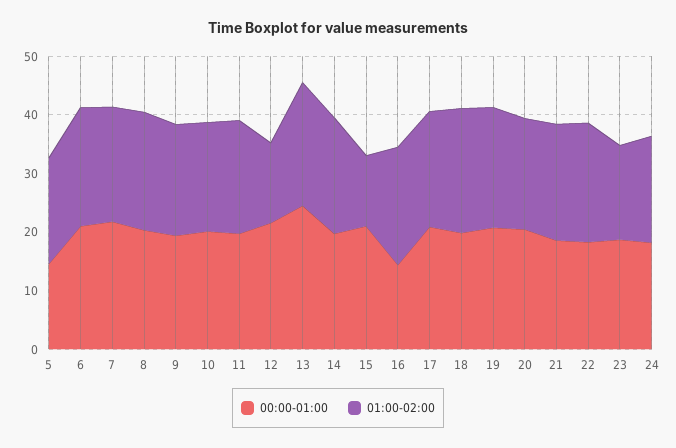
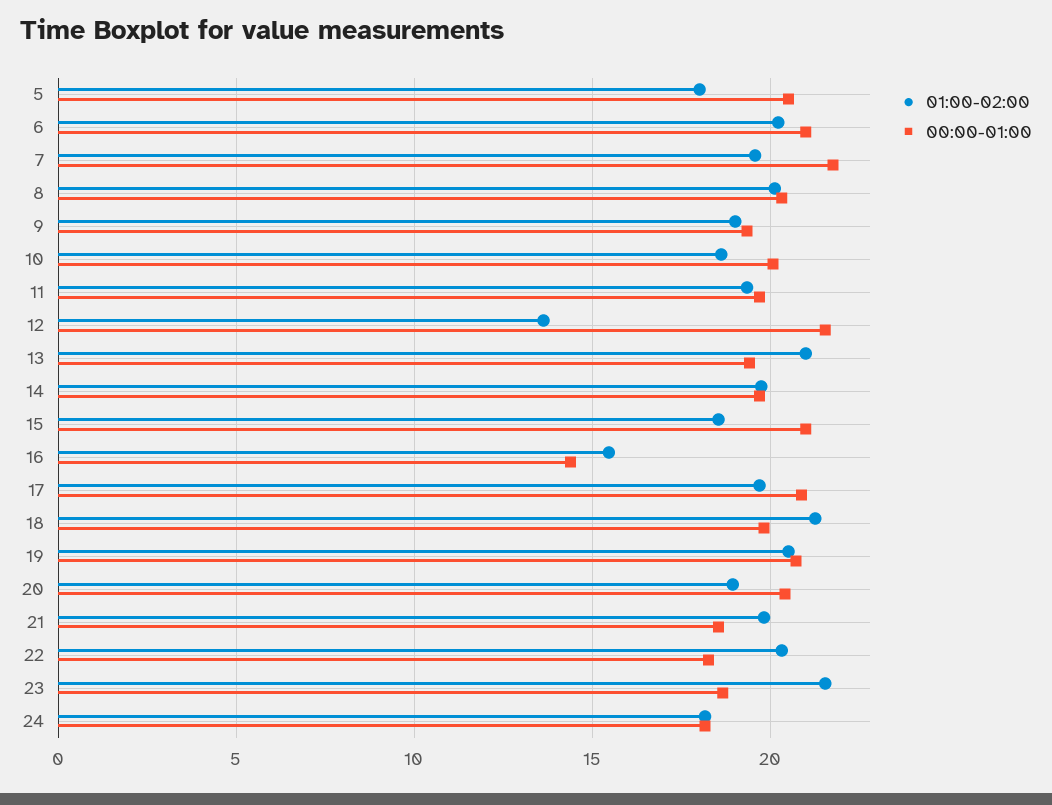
00:00-01:00, 5: 14 -> 20.5
00:00-01:00, 13: 24 -> 19.5
01:00-02:00, 15: 12 -> 18.5
01:00-02:00, 16: 20 -> 15.5
01:00-02:00, 23: 16 -> 21.5

